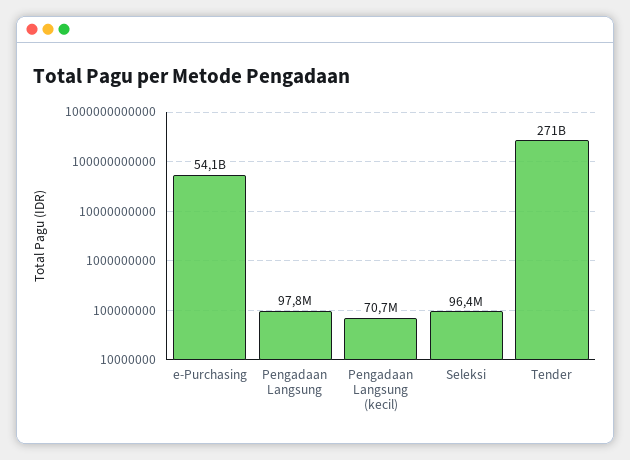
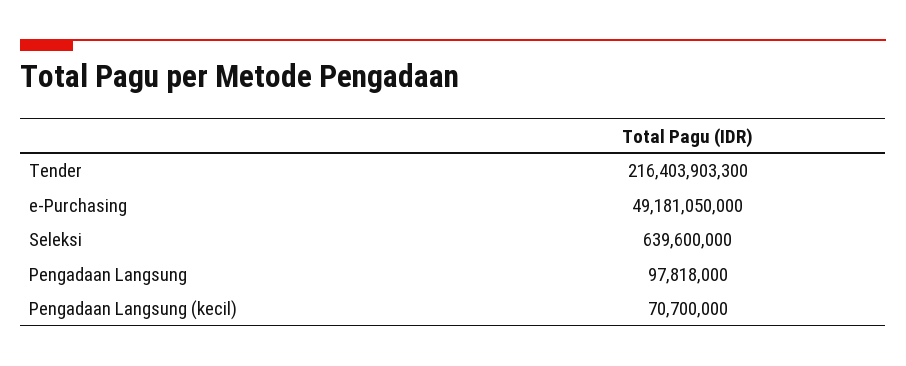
e-Purchasing: 54100000000 -> 49181050000
Seleksi: 96400000 -> 639600000
Tender: 271000000000 -> 216403903300

